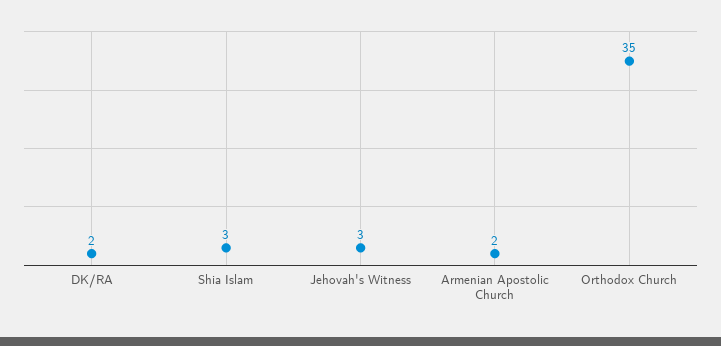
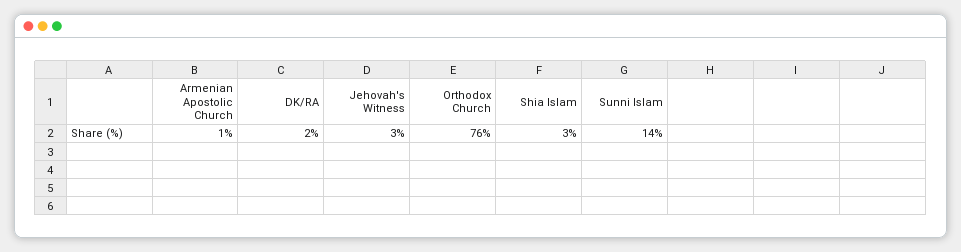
Armenian Apostolic Church: 2 -> 1
Orthodox Church: 35 -> 76
Sunni Islam: none -> 14

